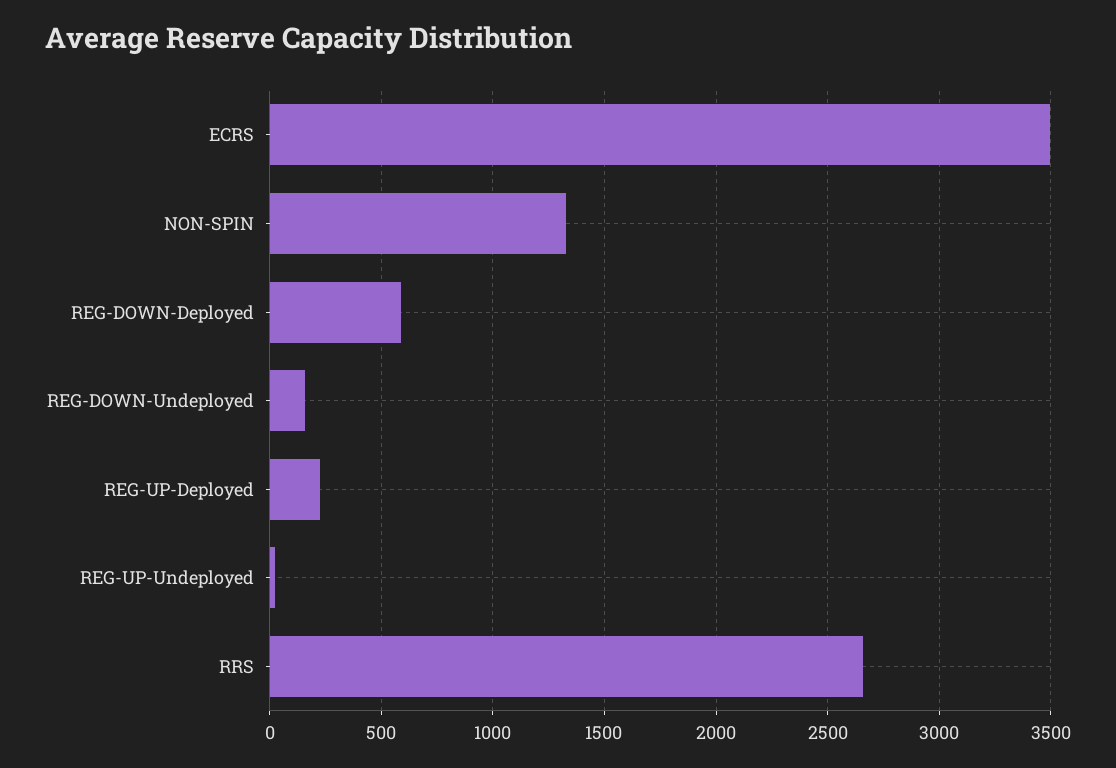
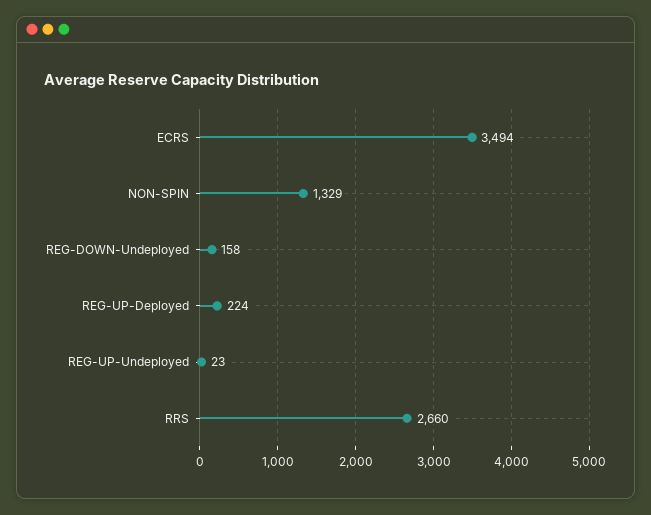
REG-DOWN-Deployed: 600 -> none

